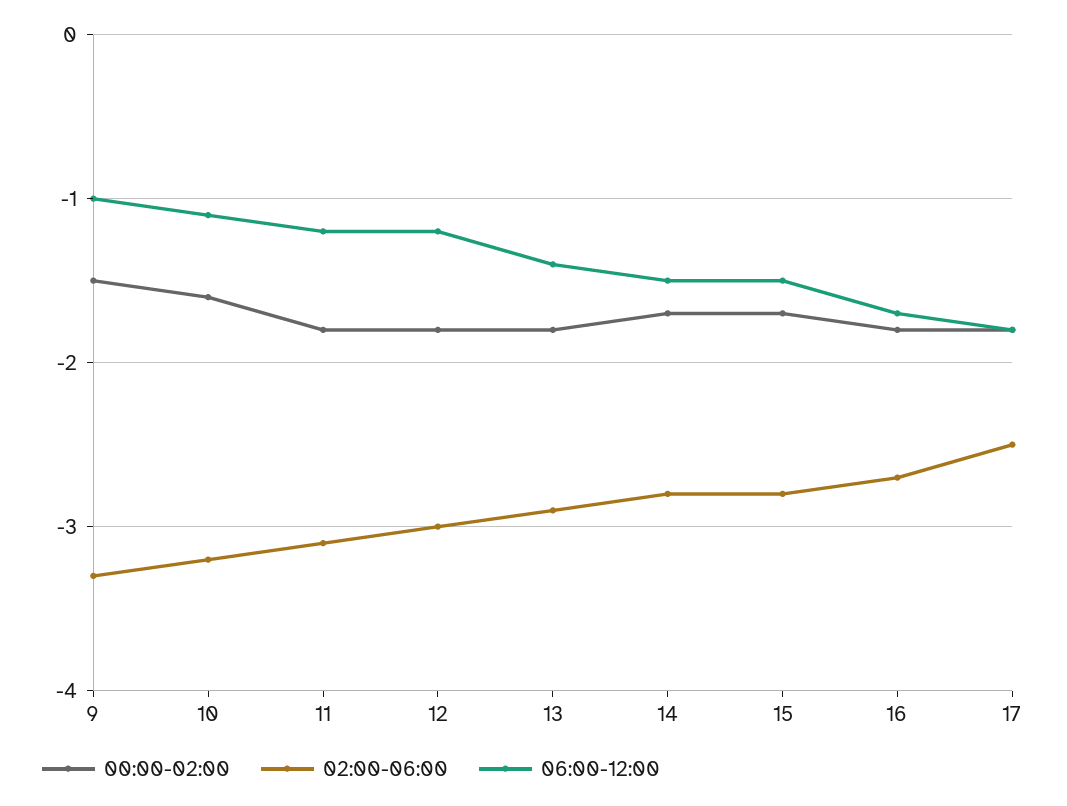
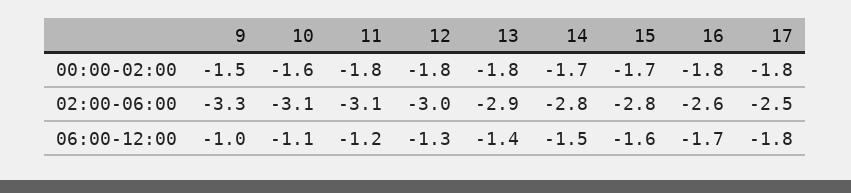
02:00-06:00, 10: -3.2 -> -3.1
06:00-12:00, 12: -1.2 -> -1.3
06:00-12:00, 15: -1.5 -> -1.6
02:00-06:00, 16: -2.7 -> -2.6

